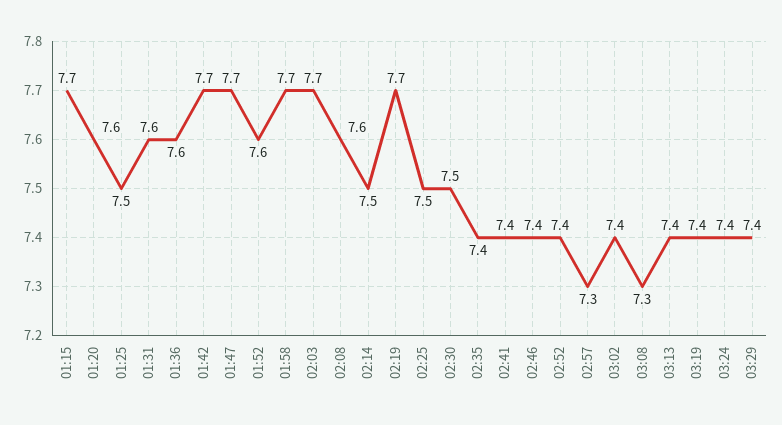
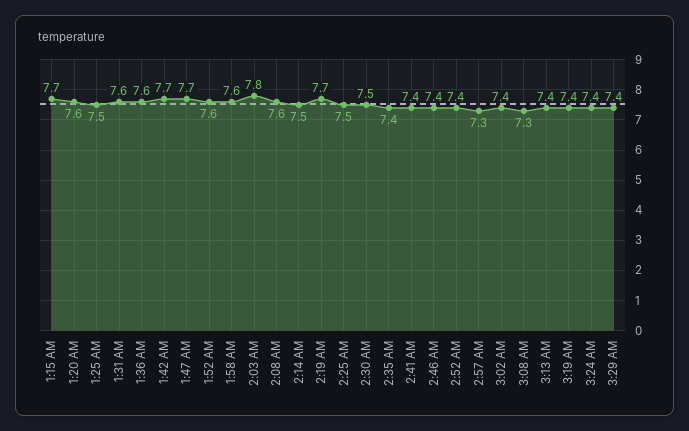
01:58: 7.7 -> 7.6
02:03: 7.7 -> 7.8

